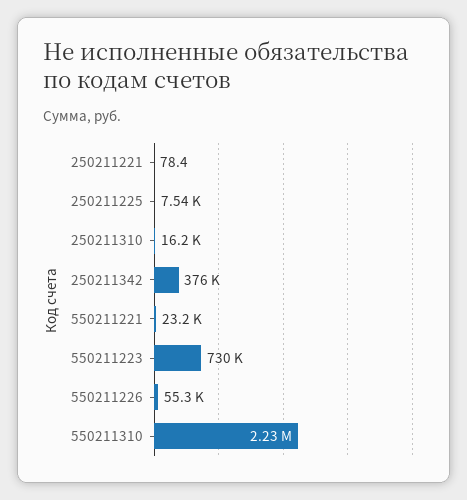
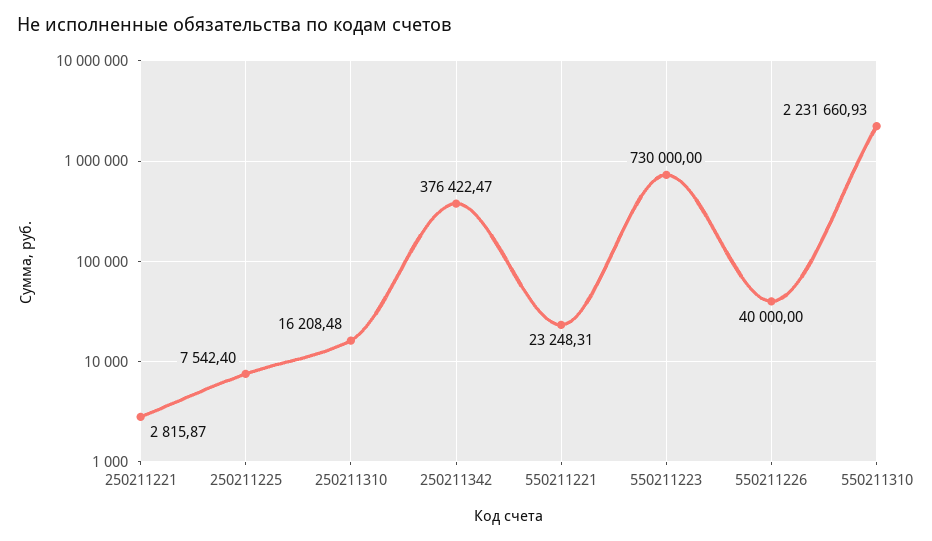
250211221: 78.4 -> 2815.87
550211226: 55300 -> 40000

